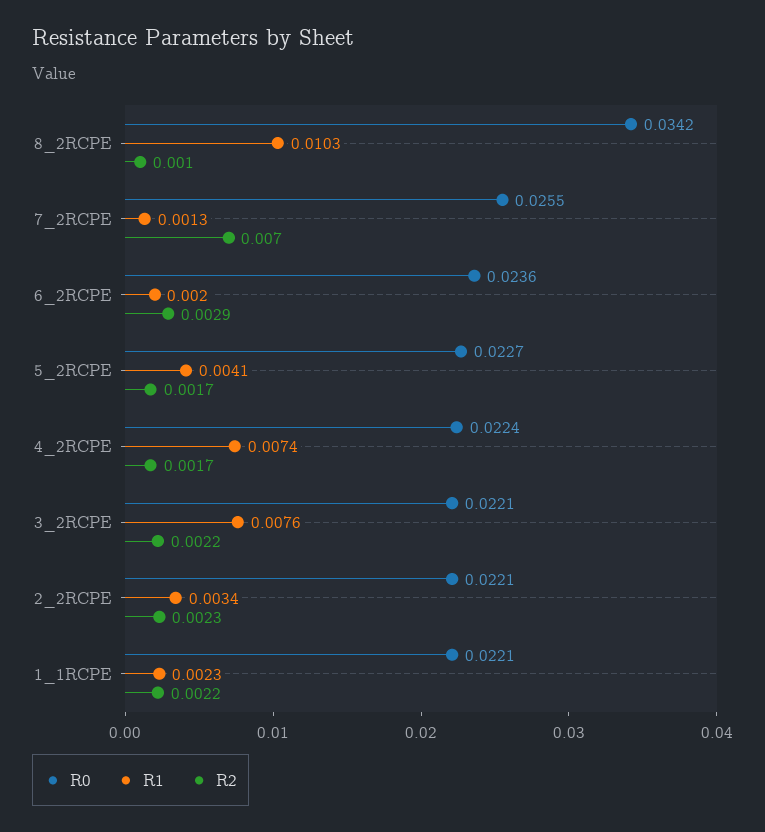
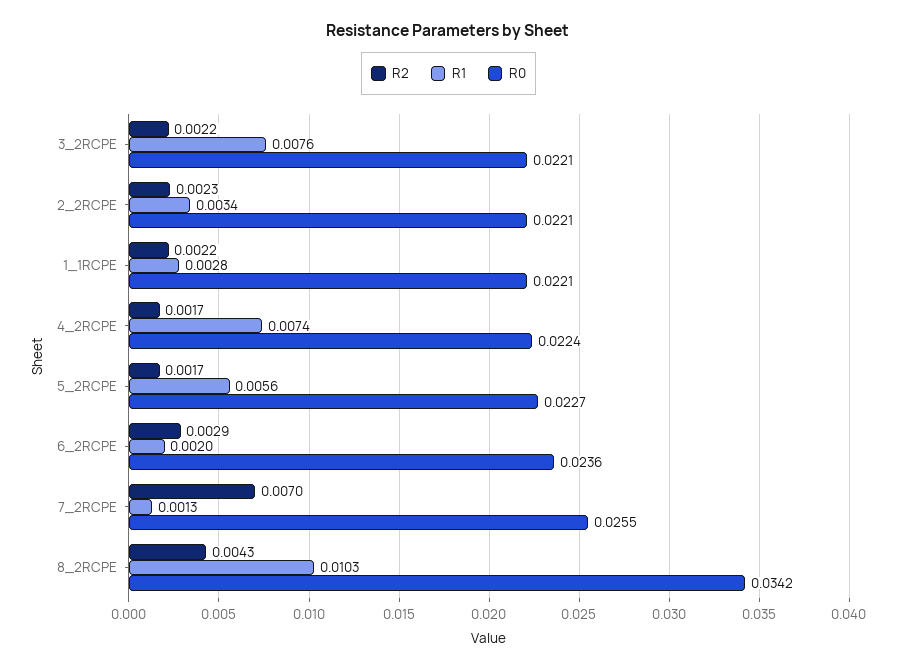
R2, 8_2RCPE: 0.001 -> 0.0043
R1, 5_2RCPE: 0.0041 -> 0.0056
R1, 1_1RCPE: 0.0023 -> 0.0028

